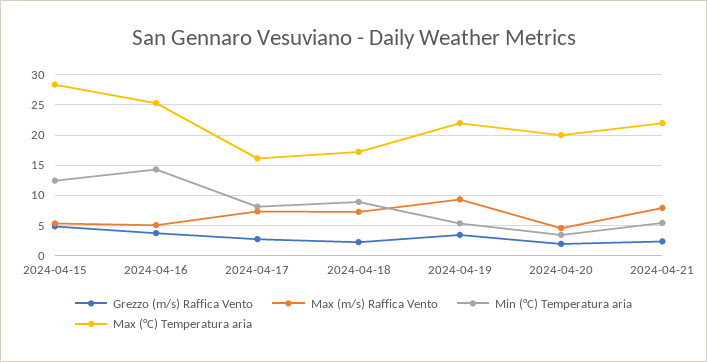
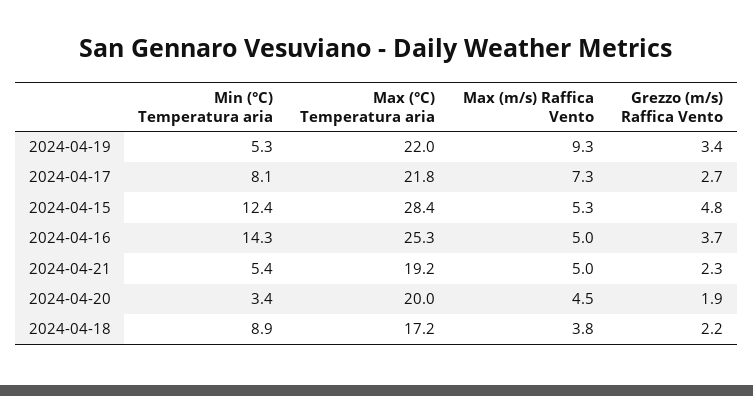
Max (°C) Temperatura aria, 2024-04-17: 16 -> 21.8
Max (m/s) Raffica Vento, 2024-04-18: 7 -> 3.8
Max (m/s) Raffica Vento, 2024-04-21: 8 -> 5
Max (°C) Temperatura aria, 2024-04-21: 22 -> 19.2

